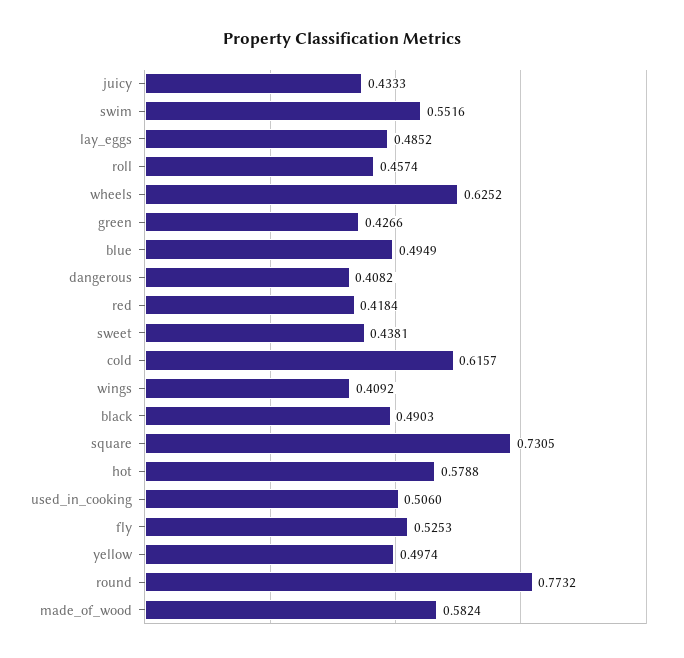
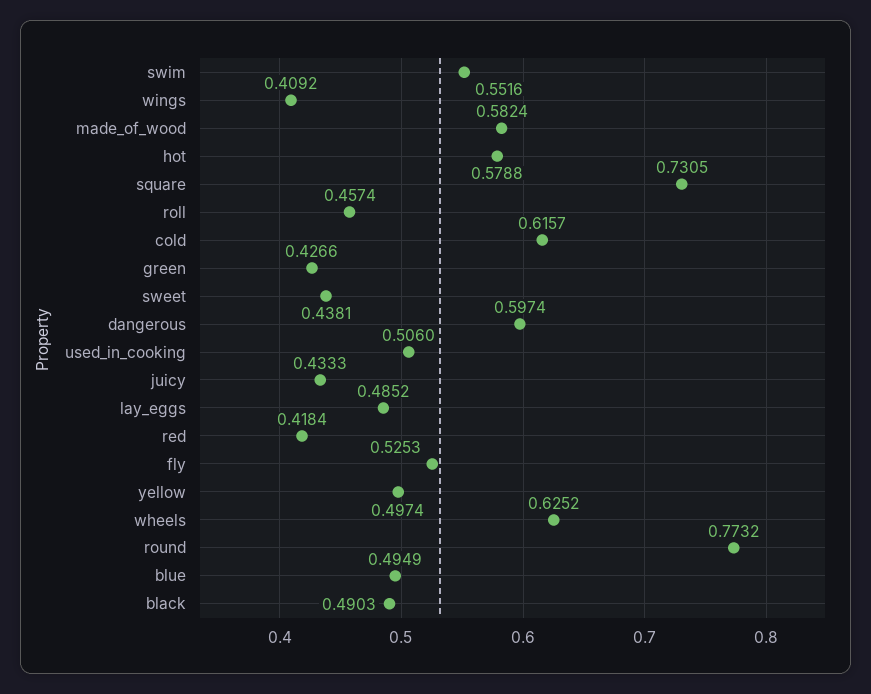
dangerous: 0.4082 -> 0.5974

